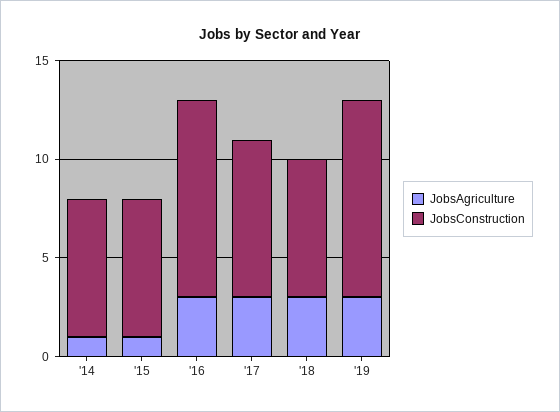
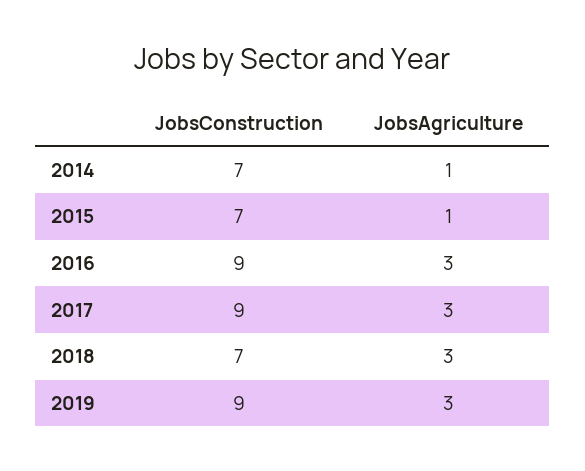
JobsConstruction, '16: 10 -> 9
JobsConstruction, '17: 8 -> 9
JobsConstruction, '19: 10 -> 9

